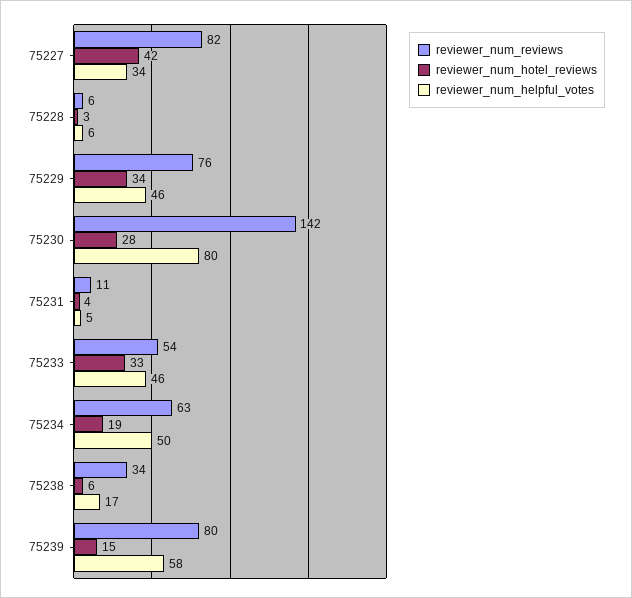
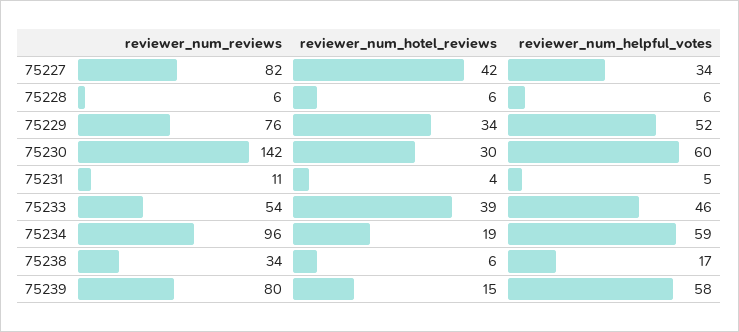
reviewer_num_hotel_reviews, 75228: 3 -> 6
reviewer_num_helpful_votes, 75229: 46 -> 52
reviewer_num_hotel_reviews, 75230: 28 -> 30
reviewer_num_helpful_votes, 75230: 80 -> 60
reviewer_num_hotel_reviews, 75233: 33 -> 39
reviewer_num_reviews, 75234: 63 -> 96
reviewer_num_helpful_votes, 75234: 50 -> 59

